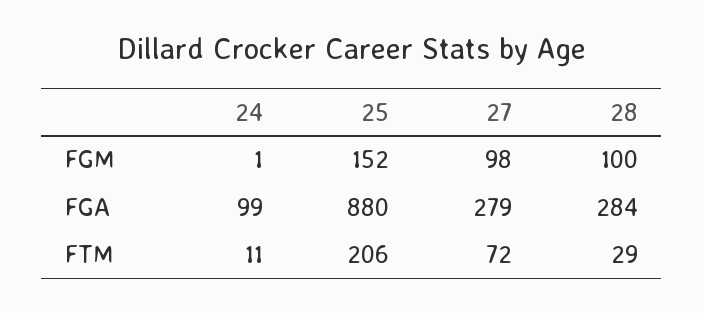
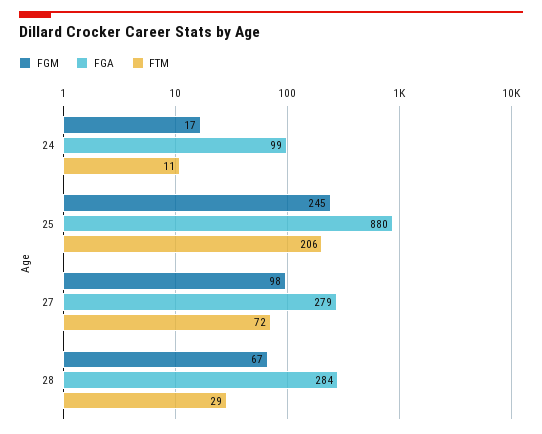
FGM, 24: 1 -> 17
FGM, 25: 152 -> 245
FGM, 28: 100 -> 67

